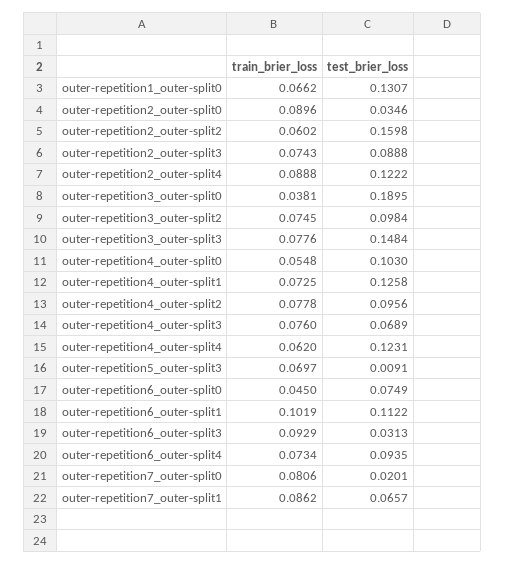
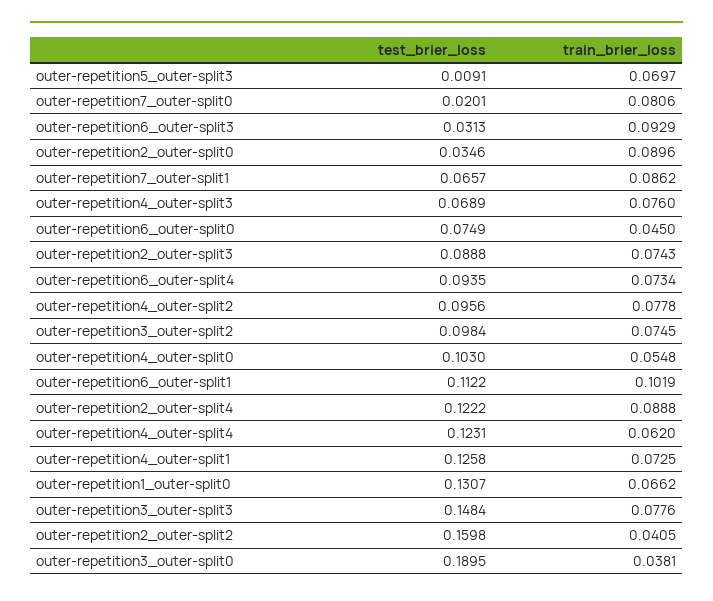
train_brier_loss, outer-repetition2_outer-split2: 0.0602 -> 0.0405

